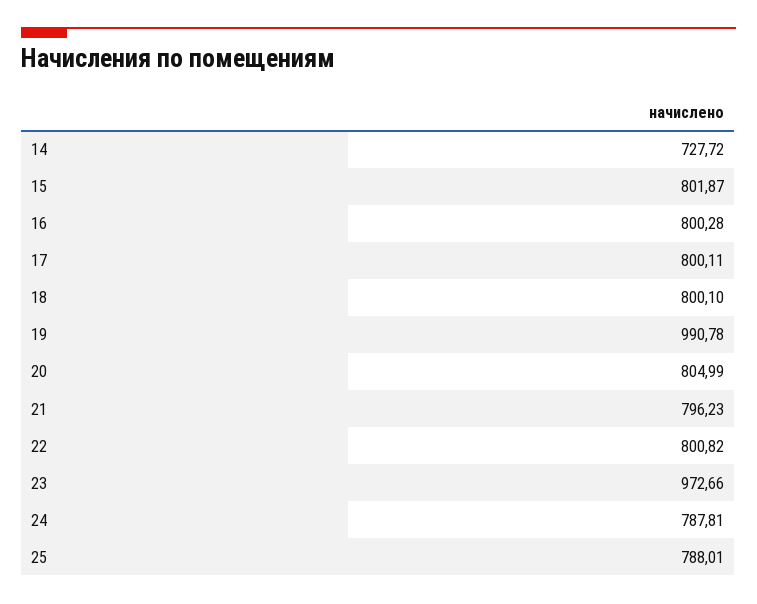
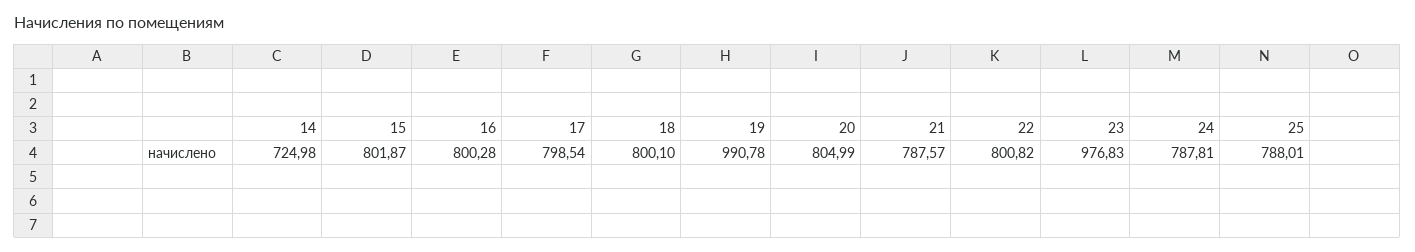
14: 727.72 -> 724.98
17: 800.11 -> 798.54
21: 796.23 -> 787.57
23: 972.66 -> 976.83

